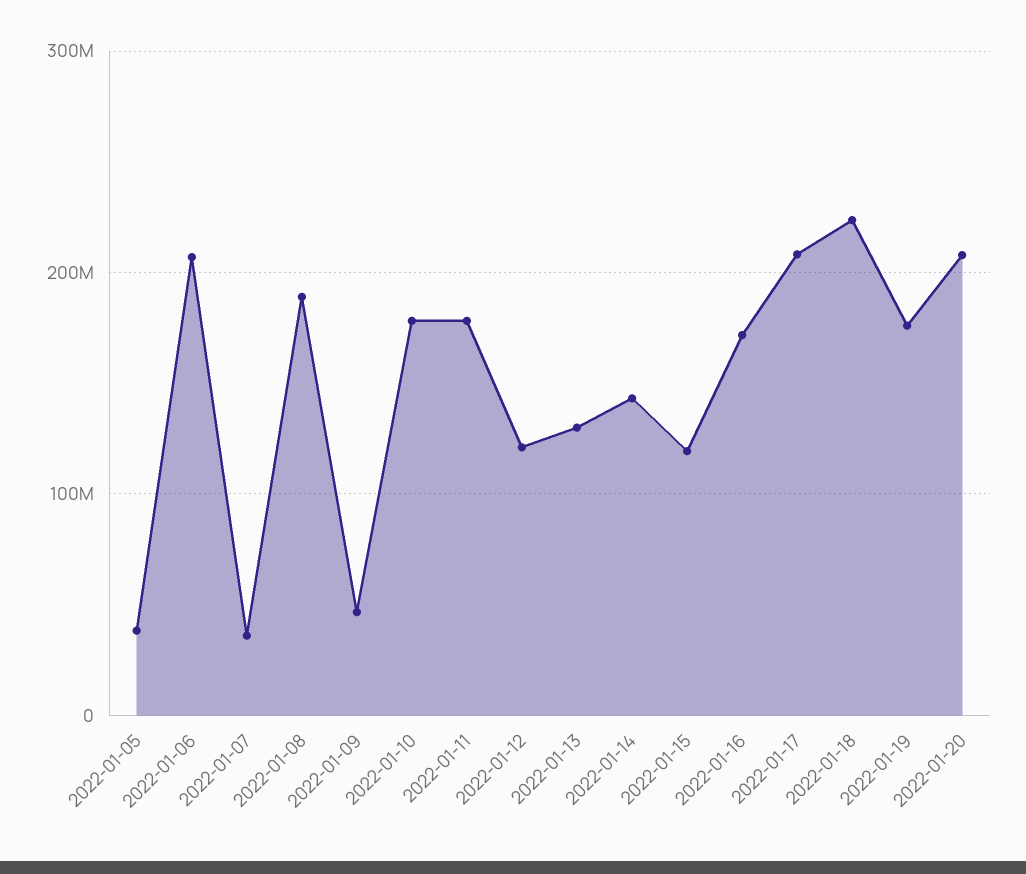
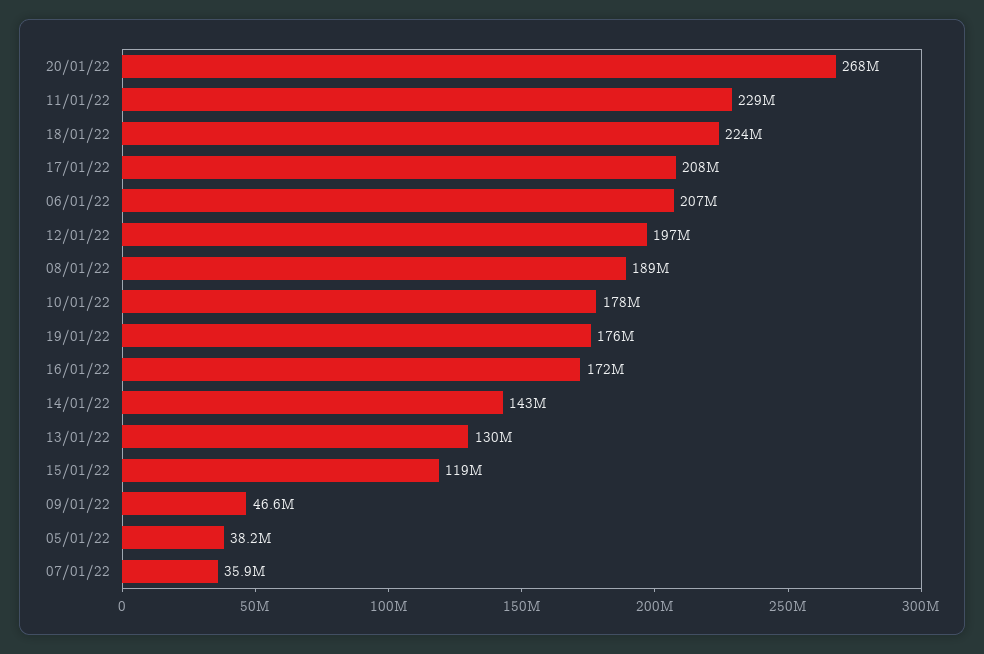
2022-01-11: 180000000 -> 229000000
2022-01-12: 120000000 -> 197000000
2022-01-20: 210000000 -> 268000000

